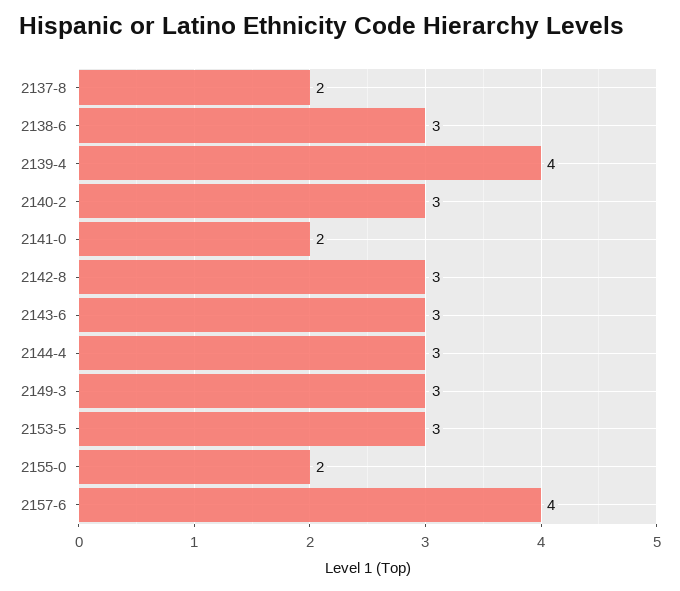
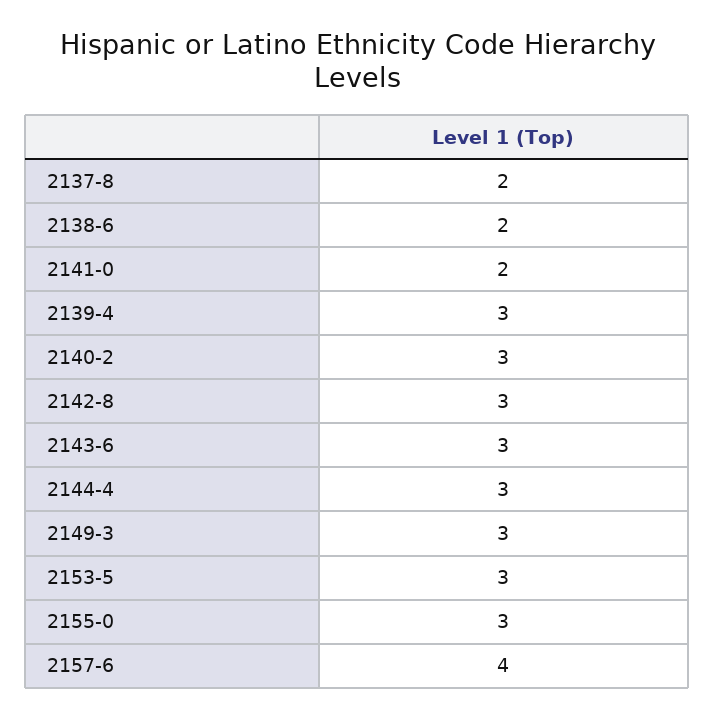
2138-6: 3 -> 2
2139-4: 4 -> 3
2155-0: 2 -> 3

